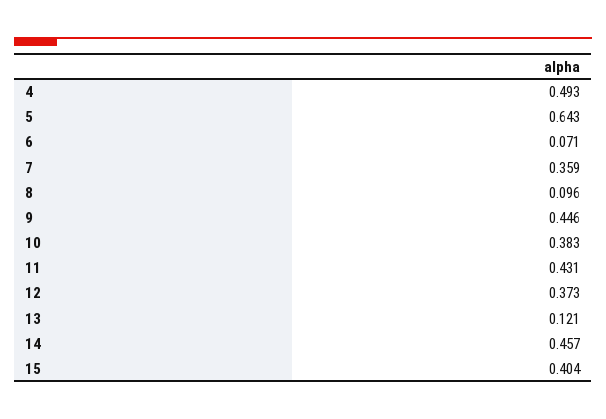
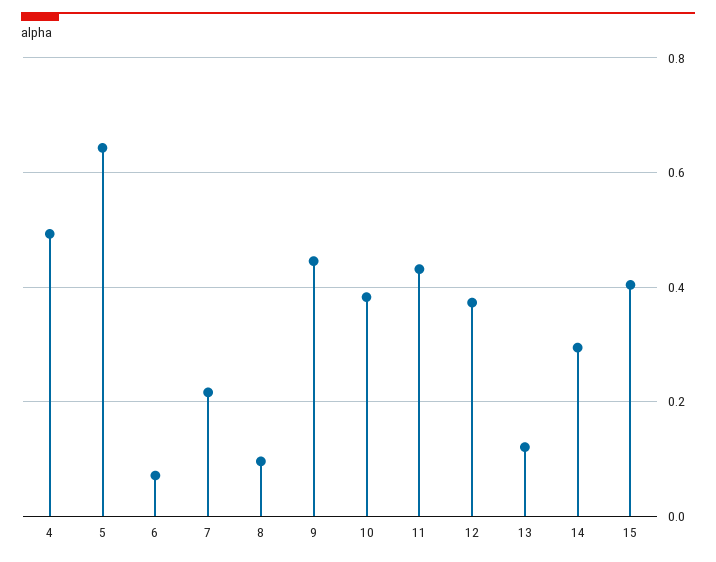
7: 0.359 -> 0.22
14: 0.457 -> 0.3

